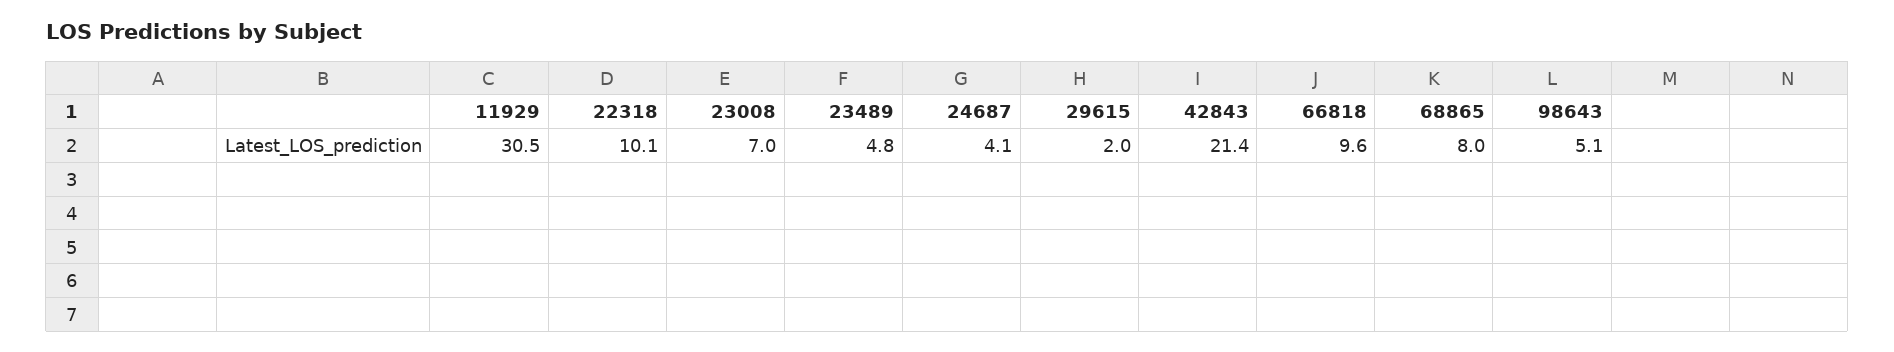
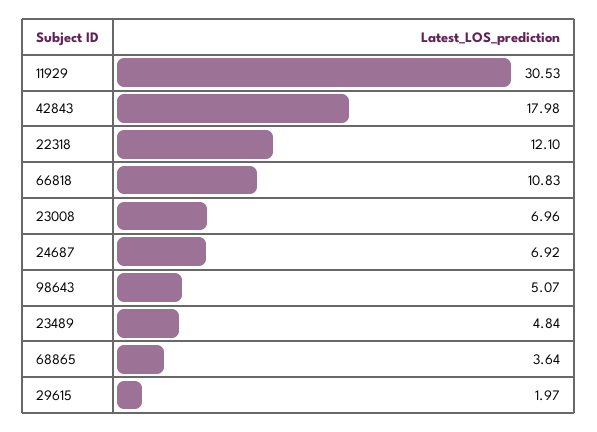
22318: 10.1 -> 12.1
24687: 4.1 -> 6.92
42843: 21.4 -> 17.98
66818: 9.6 -> 10.83
68865: 8 -> 3.64

